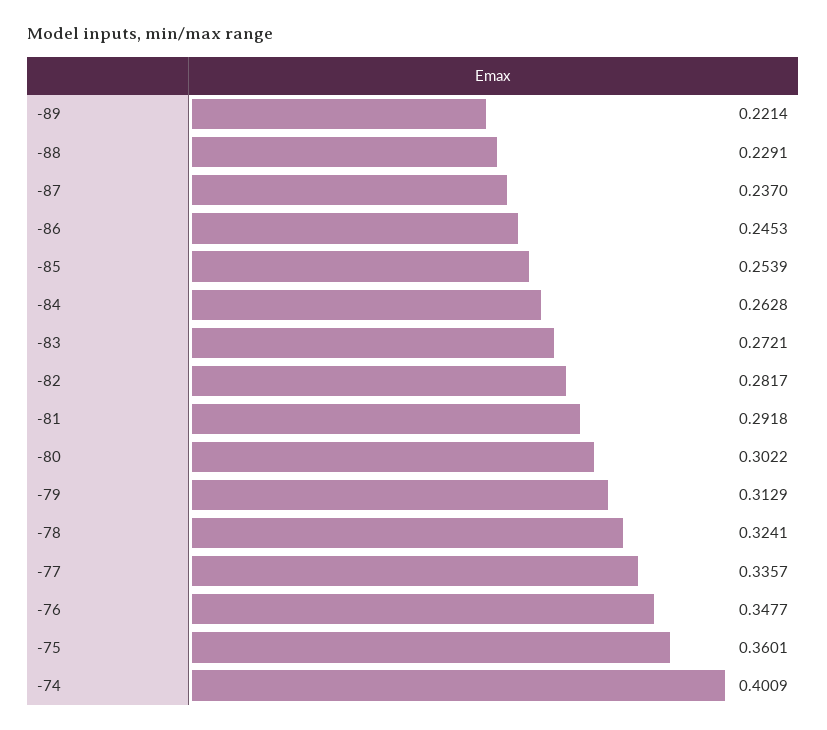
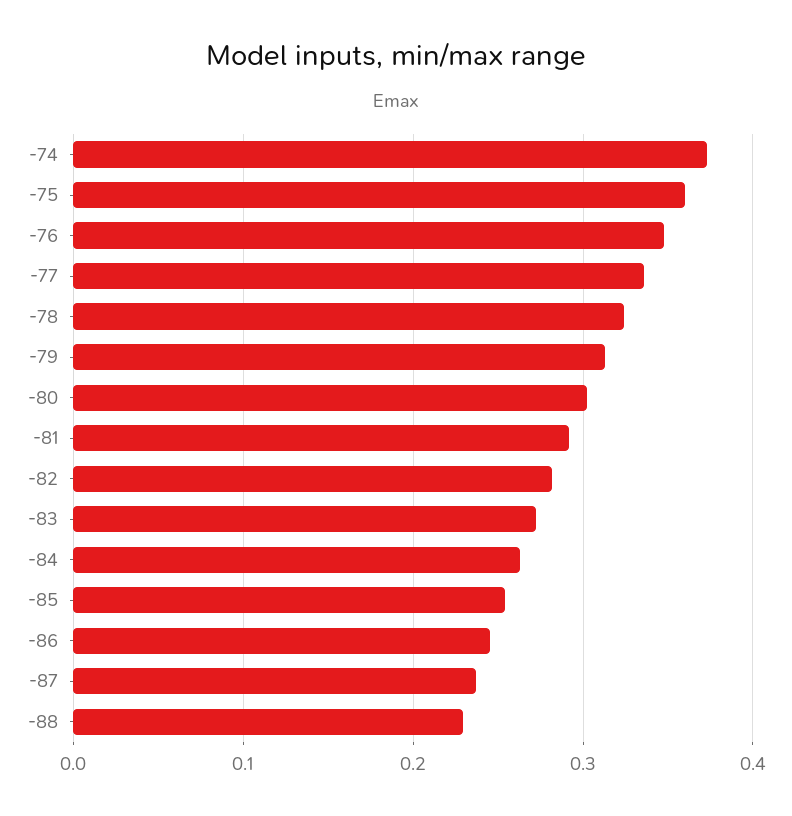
-89: 0.2214 -> none
-74: 0.4009 -> 0.37

